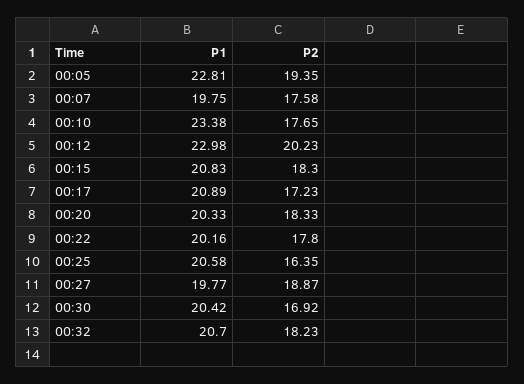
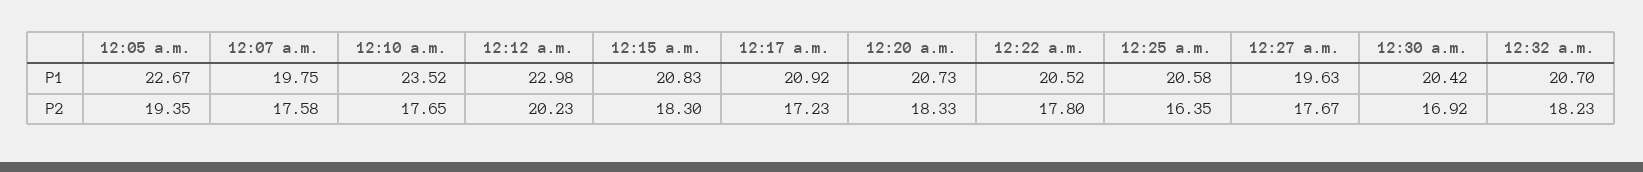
P1, 00:05: 22.81 -> 22.67
P1, 00:10: 23.38 -> 23.52
P1, 00:17: 20.89 -> 20.92
P1, 00:20: 20.33 -> 20.73
P1, 00:22: 20.16 -> 20.52
P1, 00:27: 19.77 -> 19.63
P2, 00:27: 18.87 -> 17.67

